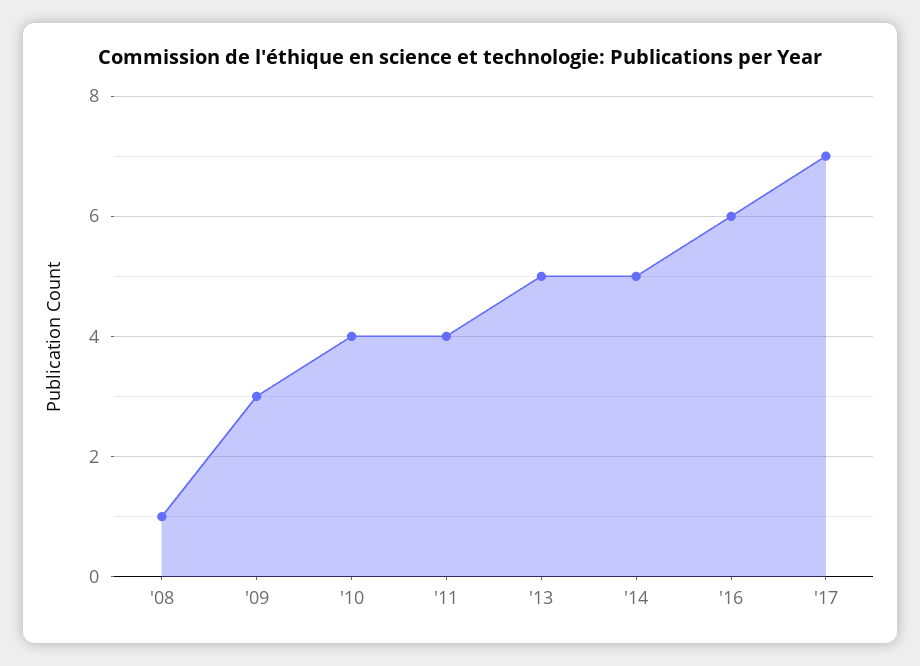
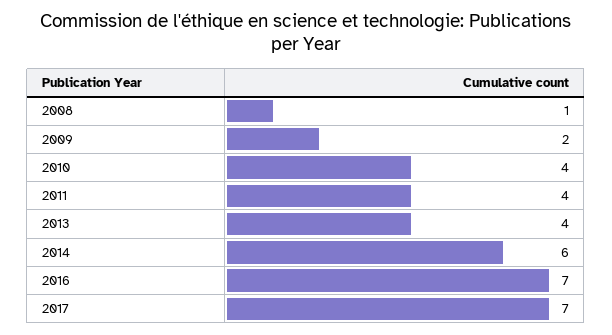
'09: 3 -> 2
'13: 5 -> 4
'14: 5 -> 6
'16: 6 -> 7

